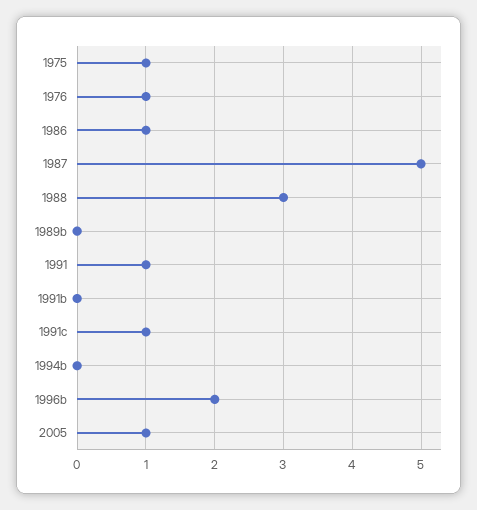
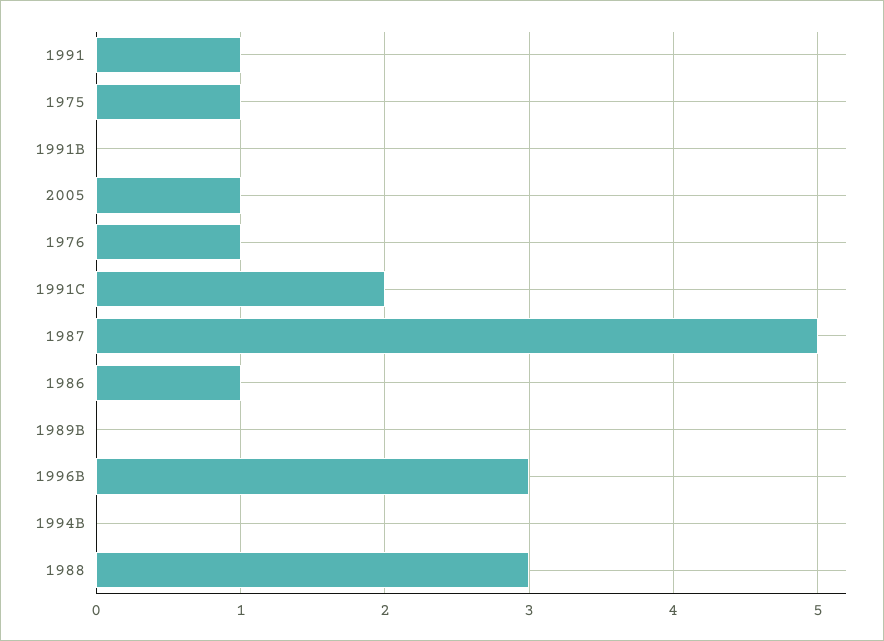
1991c: 1 -> 2
1996b: 2 -> 3

